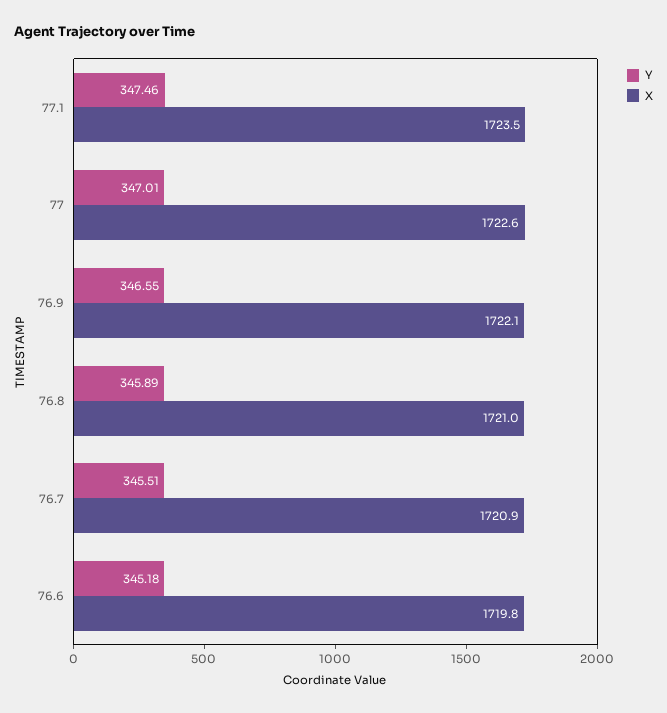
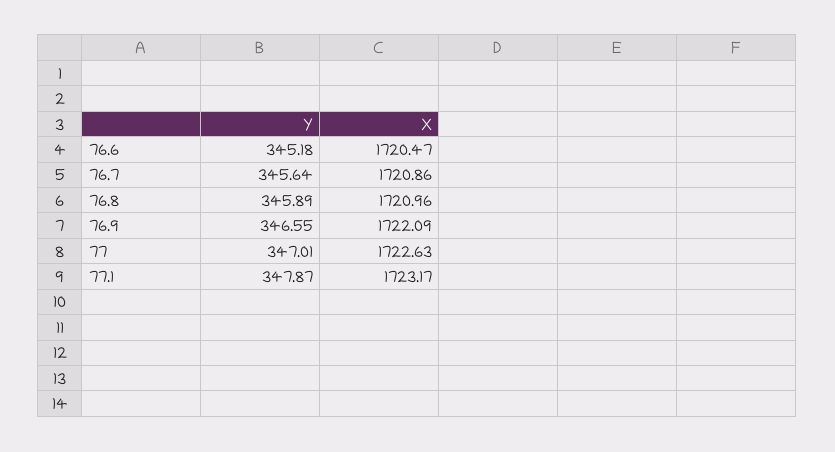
Y, 77.1: 347.46 -> 347.87
X, 77.1: 1723.5 -> 1723.17
Y, 76.7: 345.51 -> 345.64
X, 76.6: 1719.8 -> 1720.47

